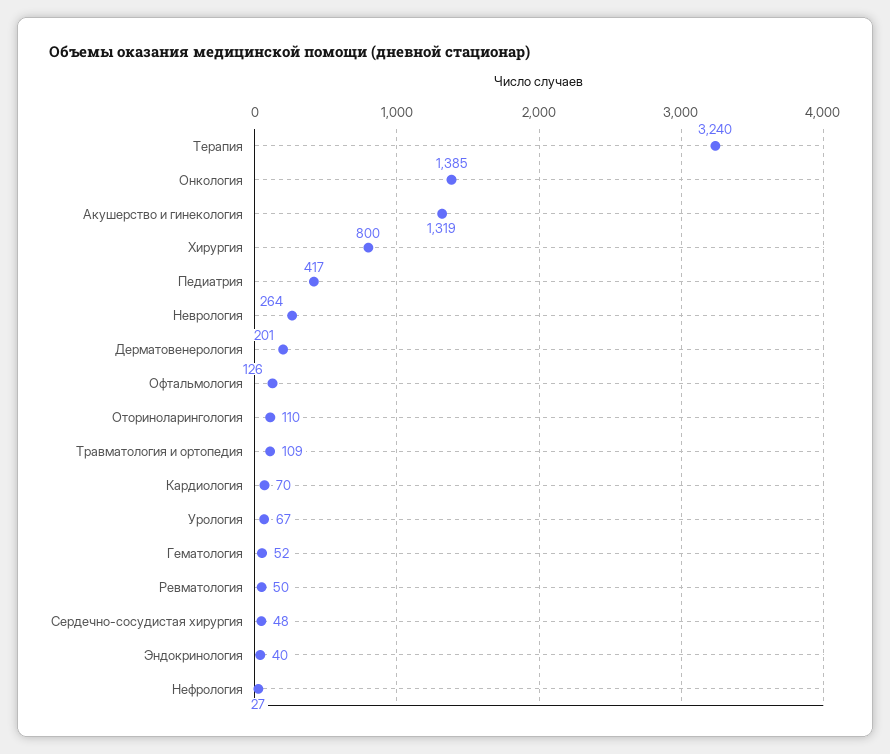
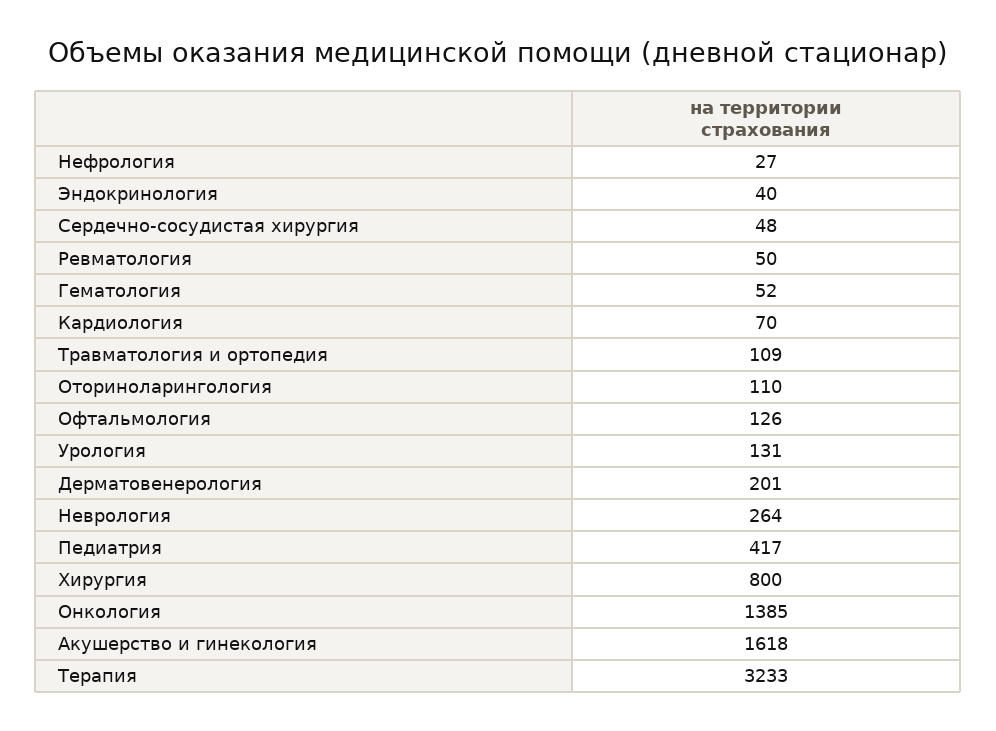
Терапия: 3240 -> 3233
Акушерство и гинекология: 1319 -> 1618
Урология: 67 -> 131

